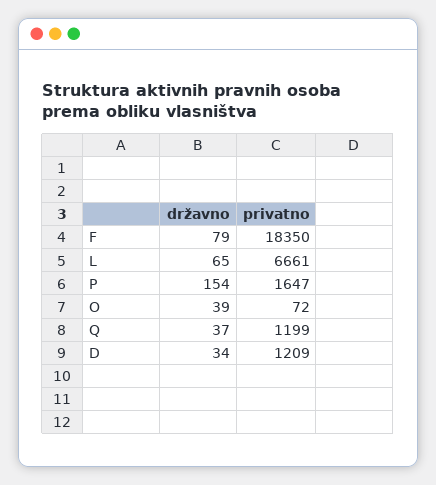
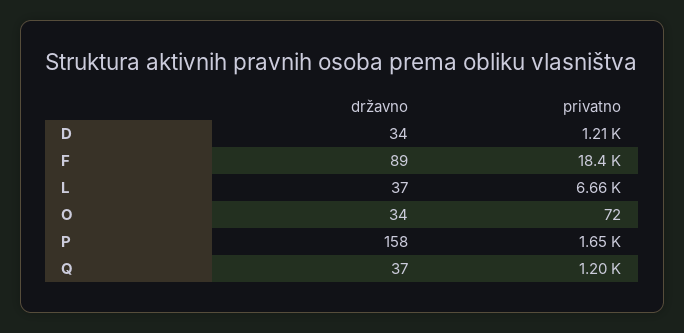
državno, F: 79 -> 89
državno, L: 65 -> 37
državno, P: 154 -> 158
državno, O: 39 -> 34

